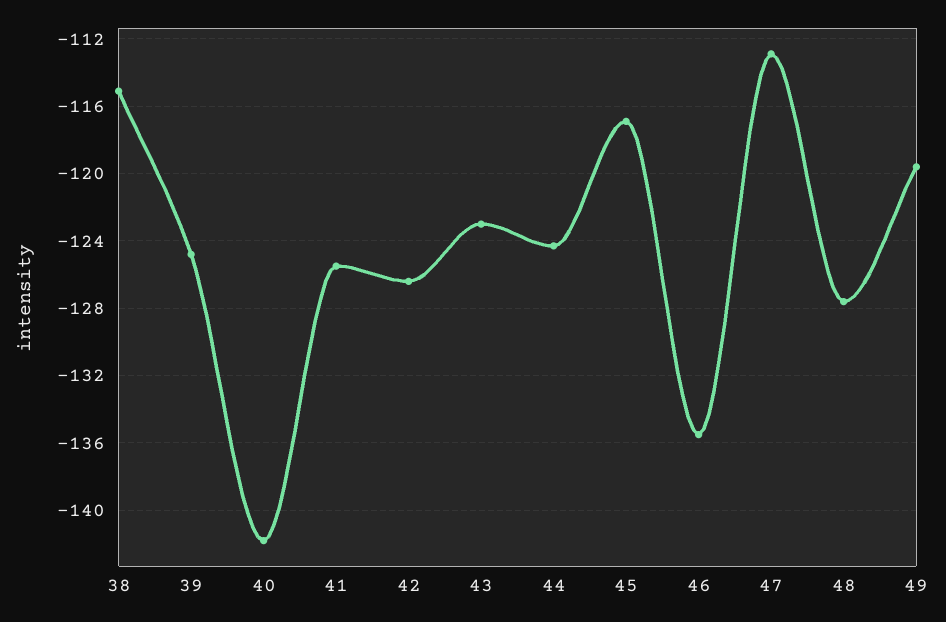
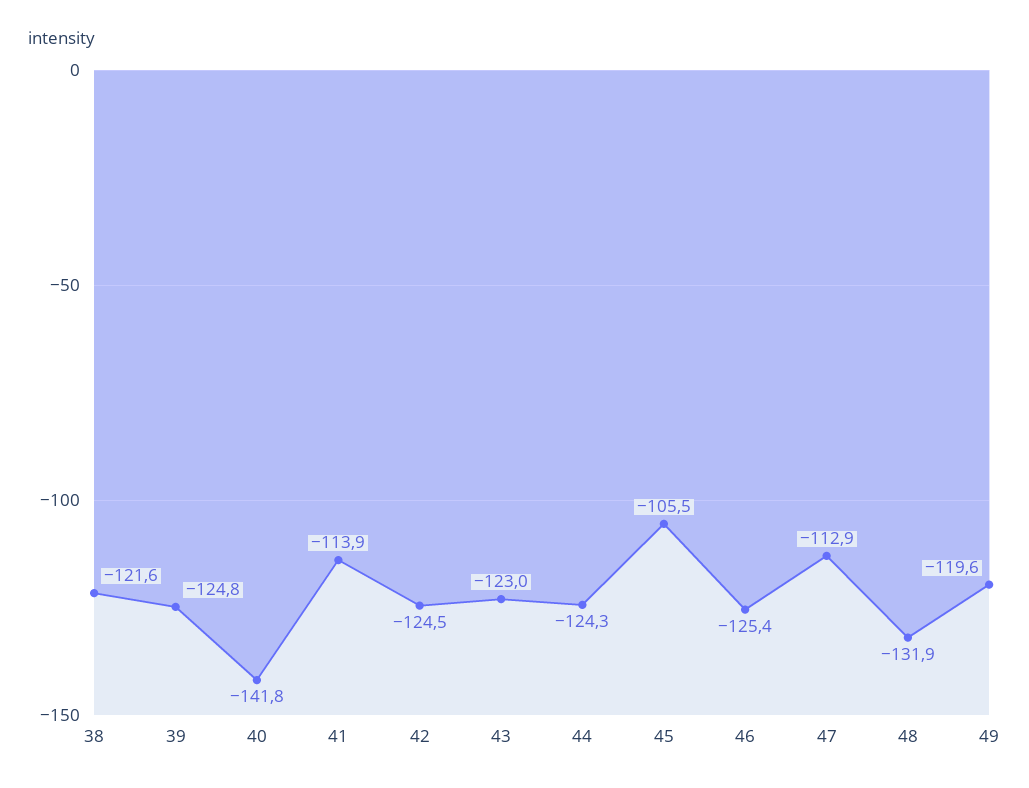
38: -115 -> -121.6
41: -125.5 -> -113.9
42: -126.5 -> -124.5
45: -117 -> -105.5
46: -135.5 -> -125.4
48: -127.5 -> -131.9

